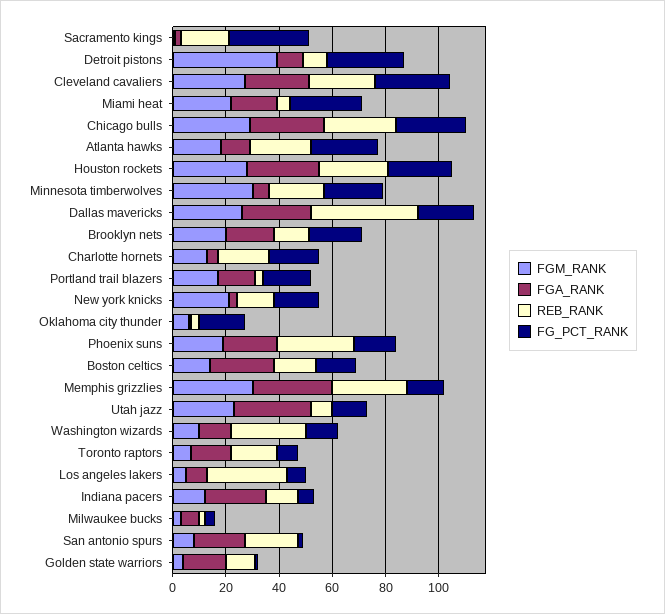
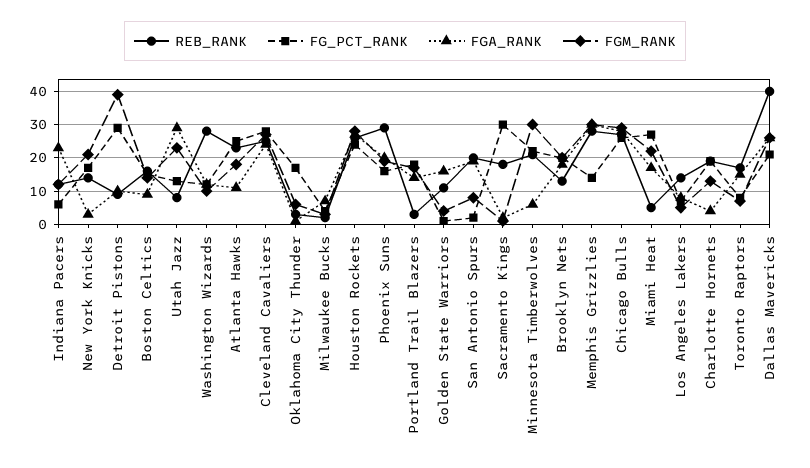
FGA_RANK, Boston celtics: 25 -> 10
REB_RANK, Los angeles lakers: 30 -> 15

